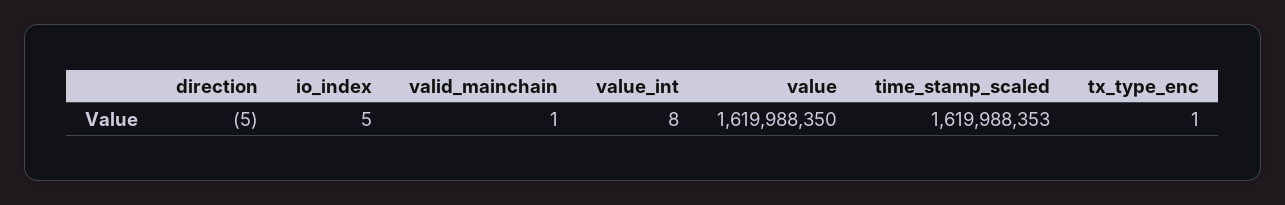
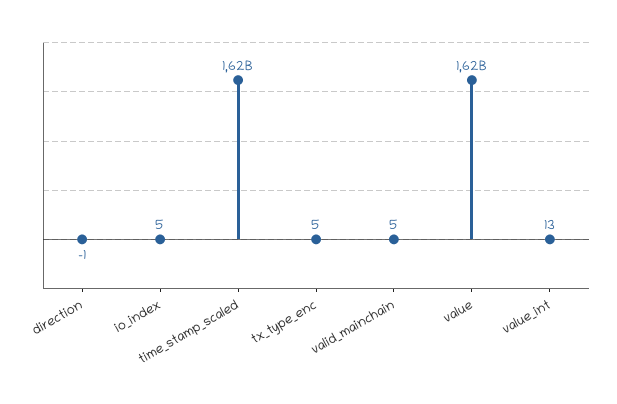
direction: -5 -> -1
valid_mainchain: 1 -> 5
value_int: 8 -> 13
tx_type_enc: 1 -> 5

